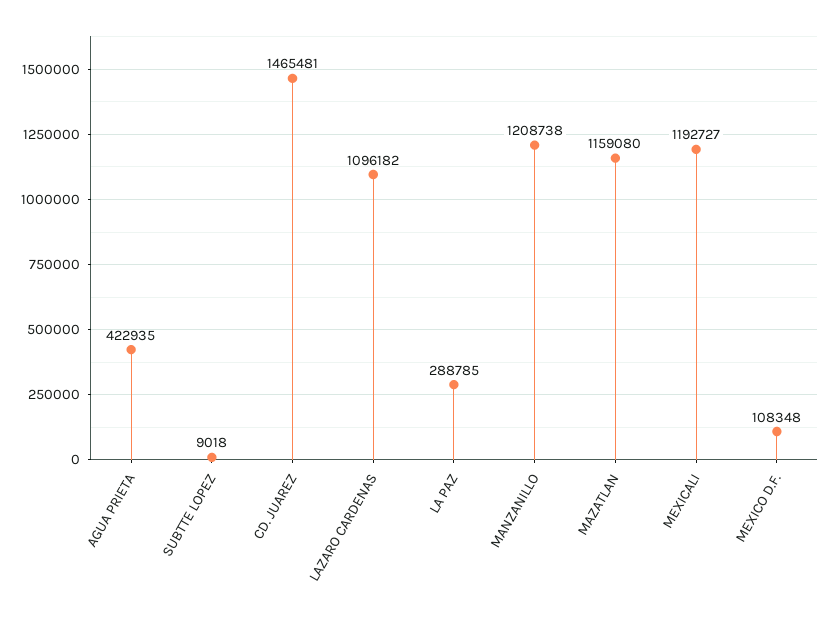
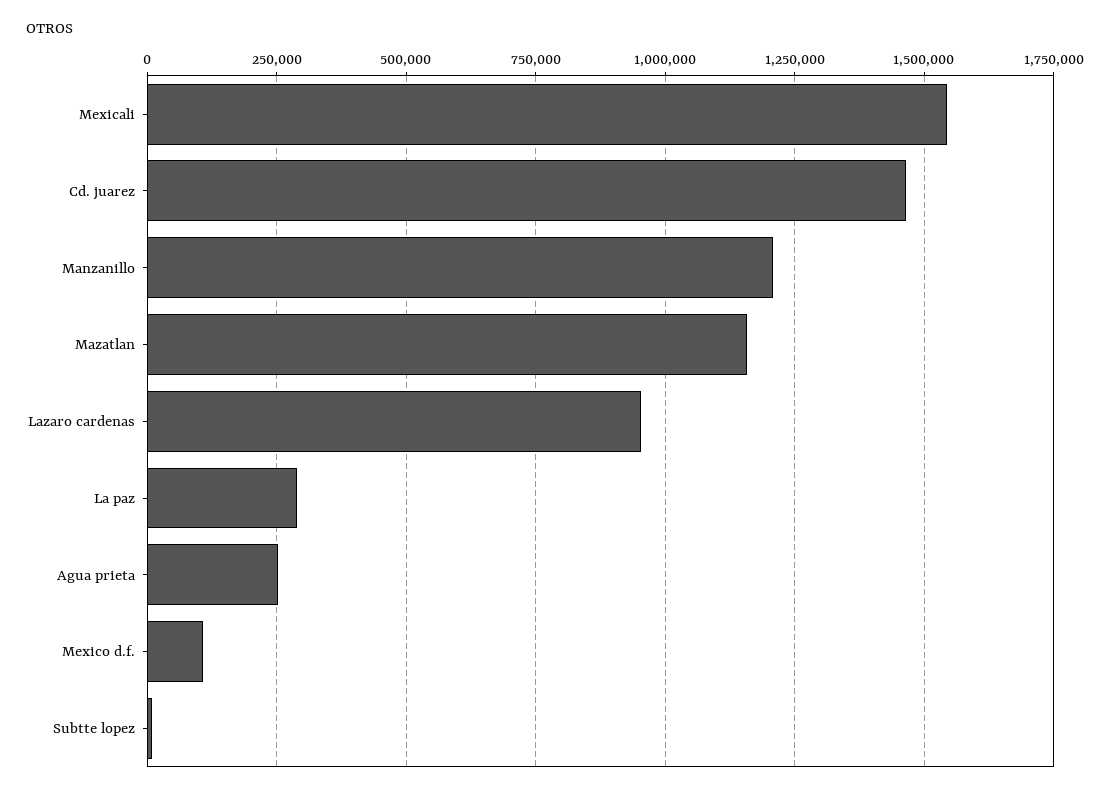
AGUA PRIETA: 422935 -> 250000
LAZARO CARDENAS: 1096182 -> 950000
MEXICALI: 1192727 -> 1550000

